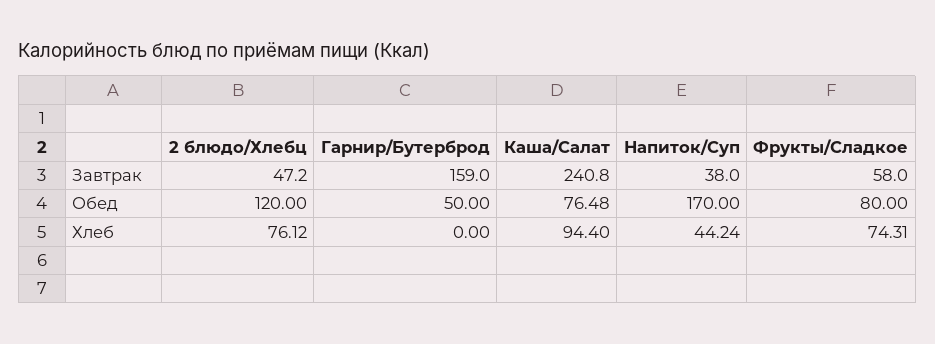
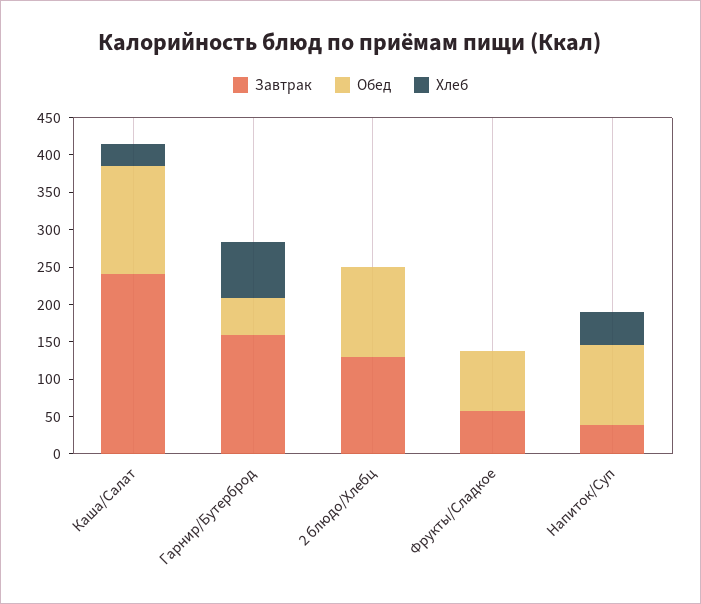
Завтрак, 2 блюдо/Хлебц: 47.2 -> 125
Обед, Каша/Салат: 76.48 -> 150
Обед, Напиток/Суп: 170 -> 100
Хлеб, 2 блюдо/Хлебц: 76.12 -> 0
Хлеб, Гарнир/Бутерброд: 0 -> 75
Хлеб, Каша/Салат: 94.4 -> 25
Хлеб, Фрукты/Сладкое: 74.31 -> 0

